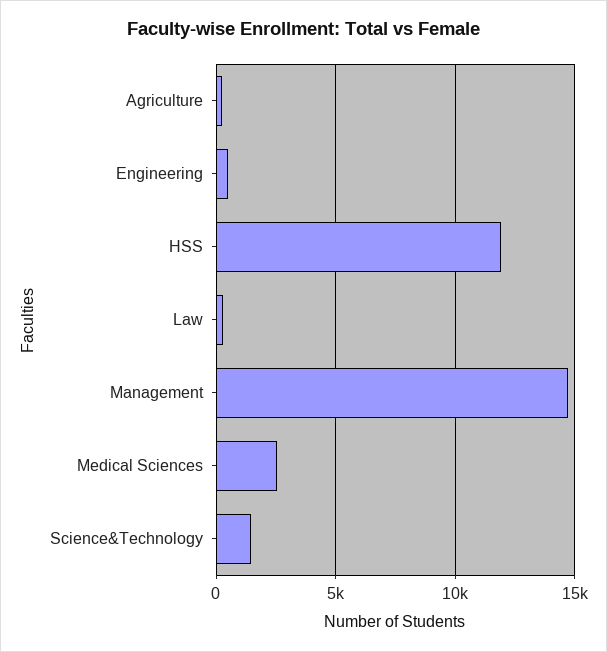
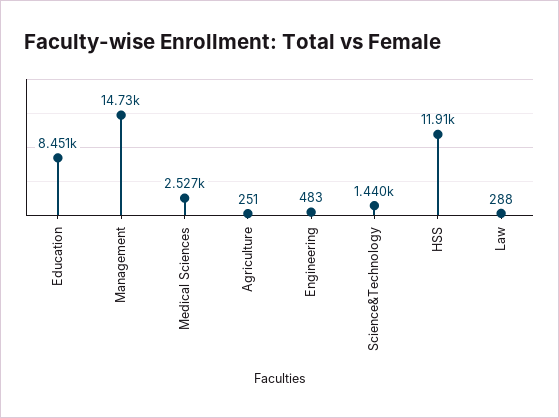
Education: none -> 8451

